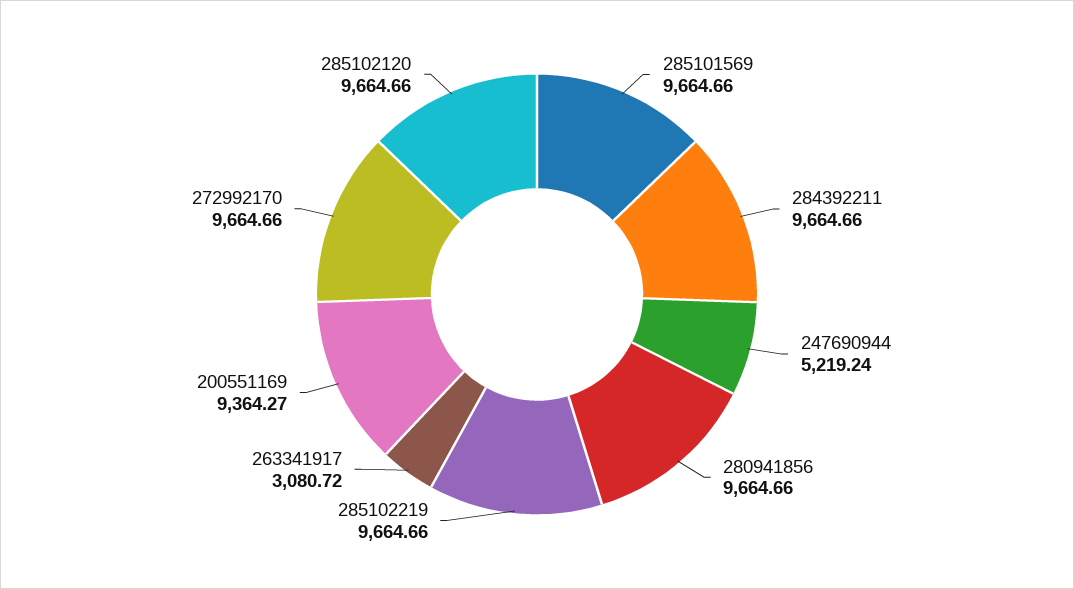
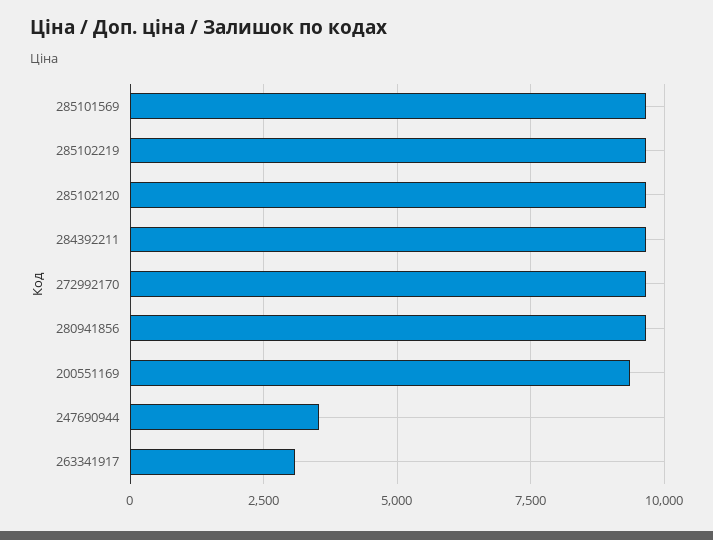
247690944: 5219.24 -> 3500

